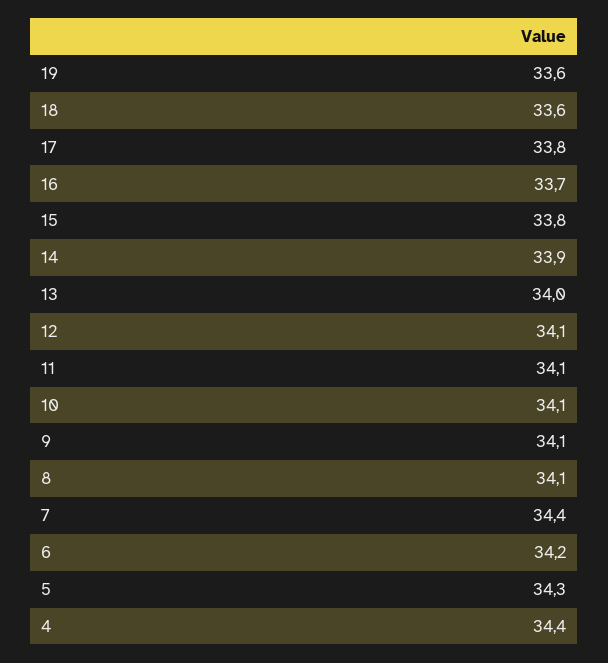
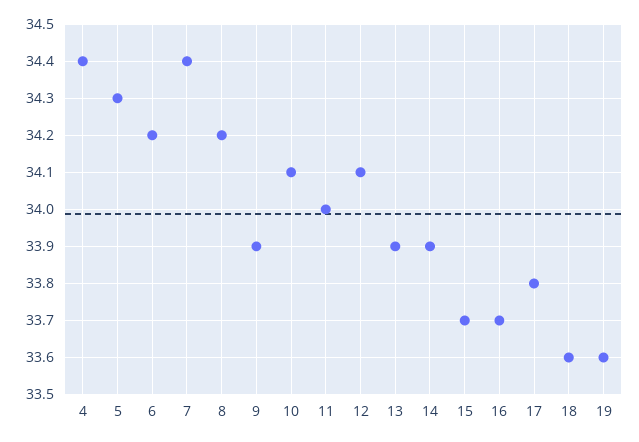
15: 33.8 -> 33.7
13: 34 -> 33.9
11: 34.1 -> 34
9: 34.1 -> 33.9
8: 34.1 -> 34.2

